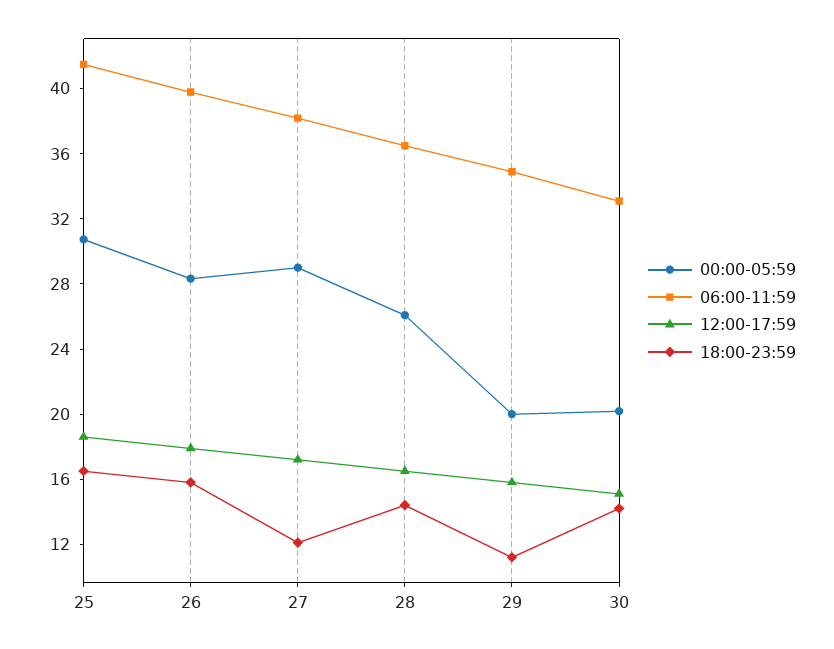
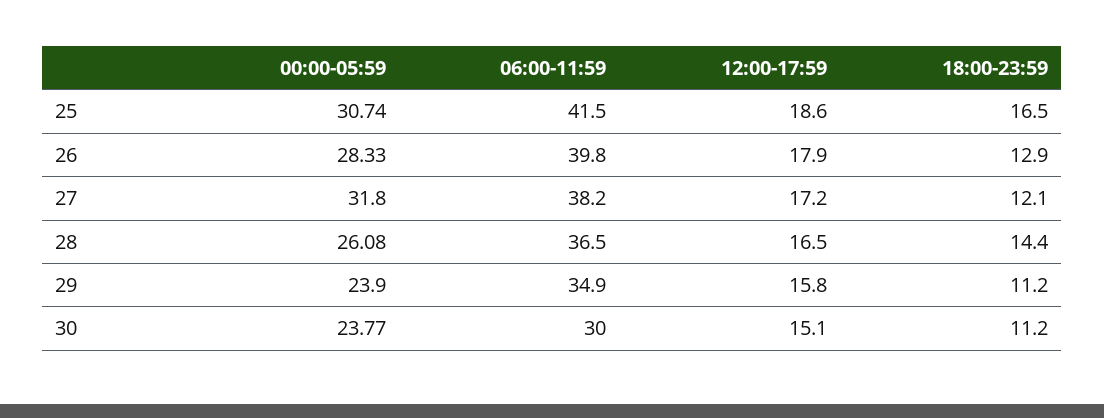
18:00-23:59, 26: 16 -> 12.9
00:00-05:59, 27: 29 -> 31.8
00:00-05:59, 29: 20 -> 23.9
00:00-05:59, 30: 20 -> 23.77
06:00-11:59, 30: 33 -> 30
18:00-23:59, 30: 14 -> 11.2

